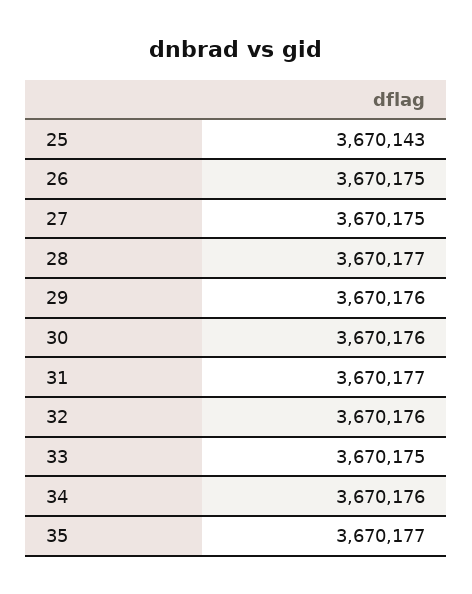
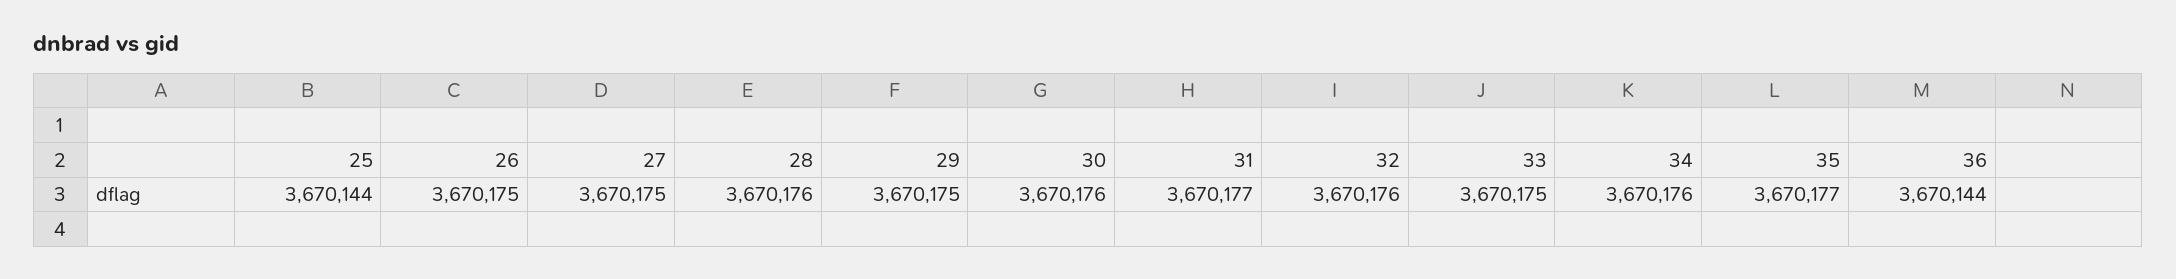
25: 3670143 -> 3670144
28: 3670177 -> 3670176
29: 3670176 -> 3670175
36: none -> 3670144

